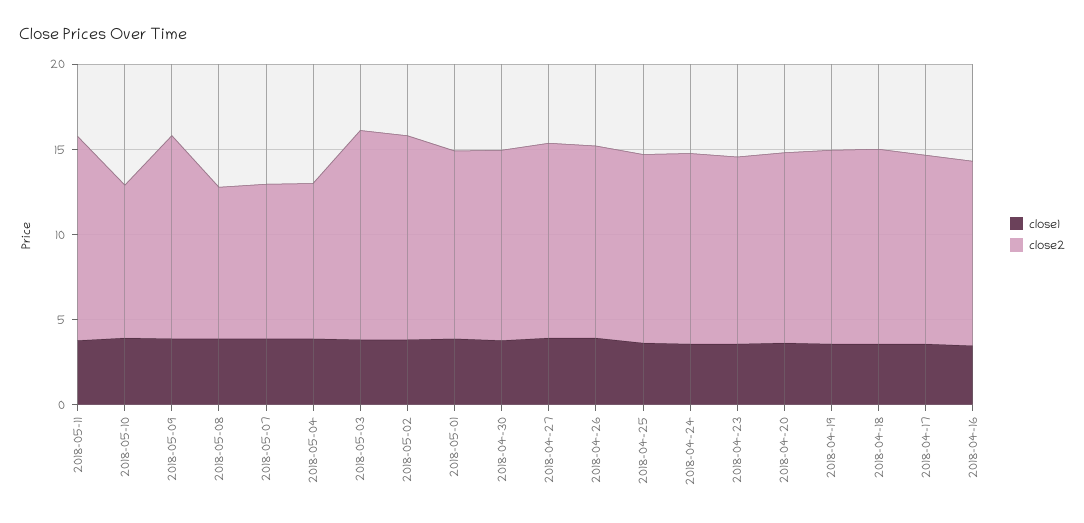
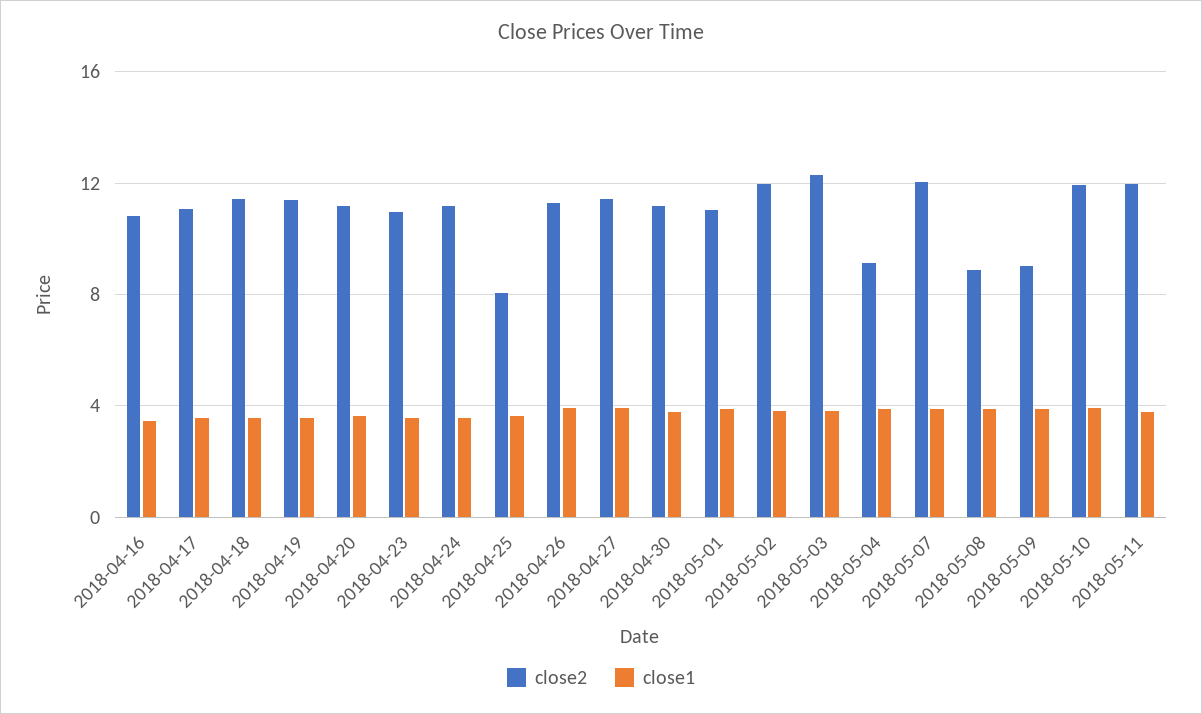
close2, 2018-05-10: 9 -> 12
close2, 2018-05-09: 12 -> 9
close2, 2018-05-07: 9 -> 12
close2, 2018-04-25: 11 -> 8

